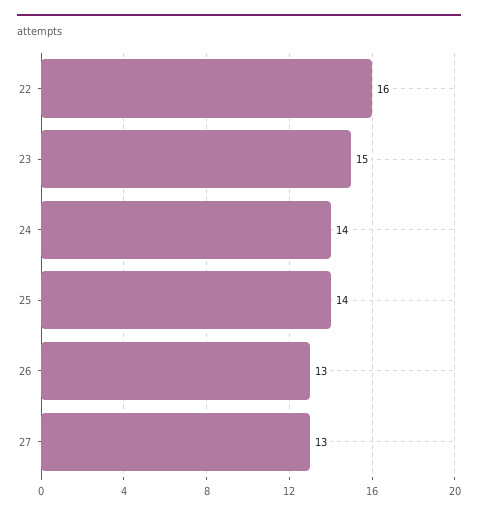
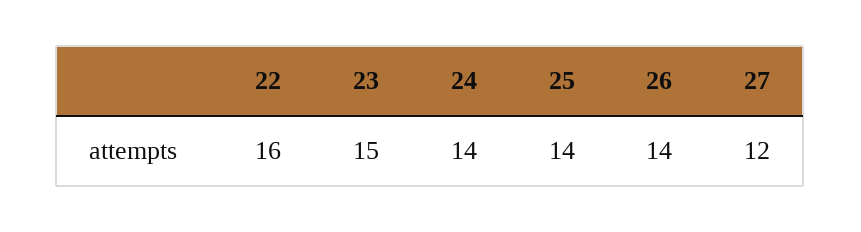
26: 13 -> 14
27: 13 -> 12

